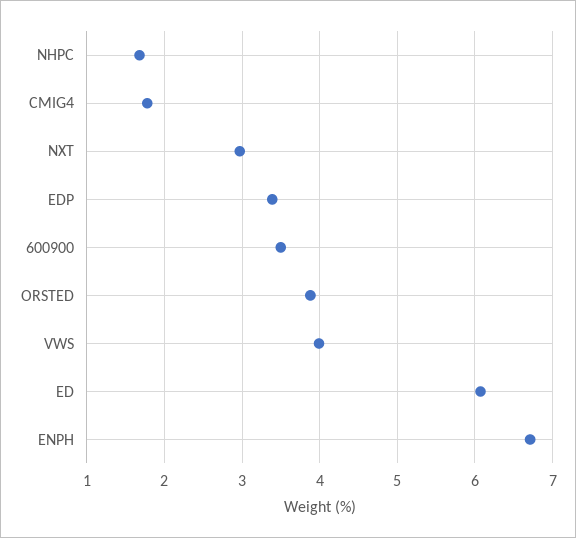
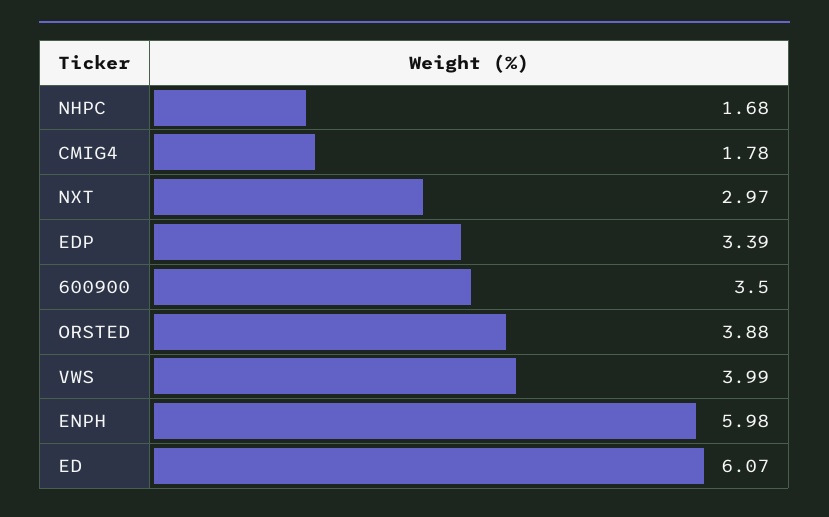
ENPH: 6.7 -> 5.98

